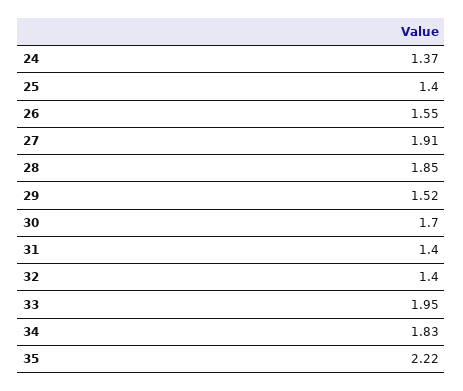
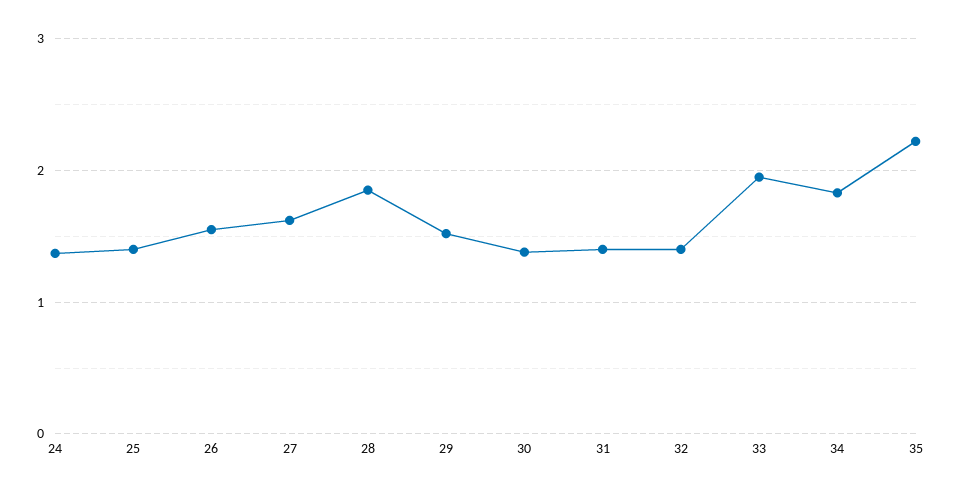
27: 1.91 -> 1.6
30: 1.7 -> 1.4

